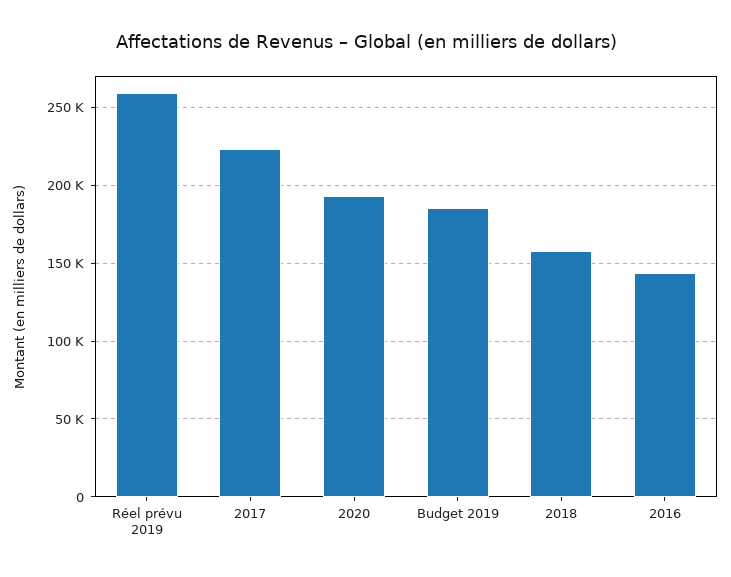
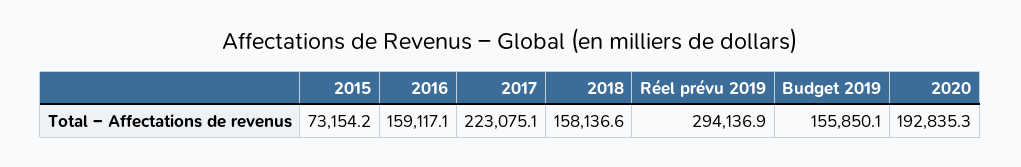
Réel prévu 2019: 260000 -> 294136.9
Budget 2019: 185000 -> 155850.1
2016: 145000 -> 159117.1
2015: none -> 73154.2

